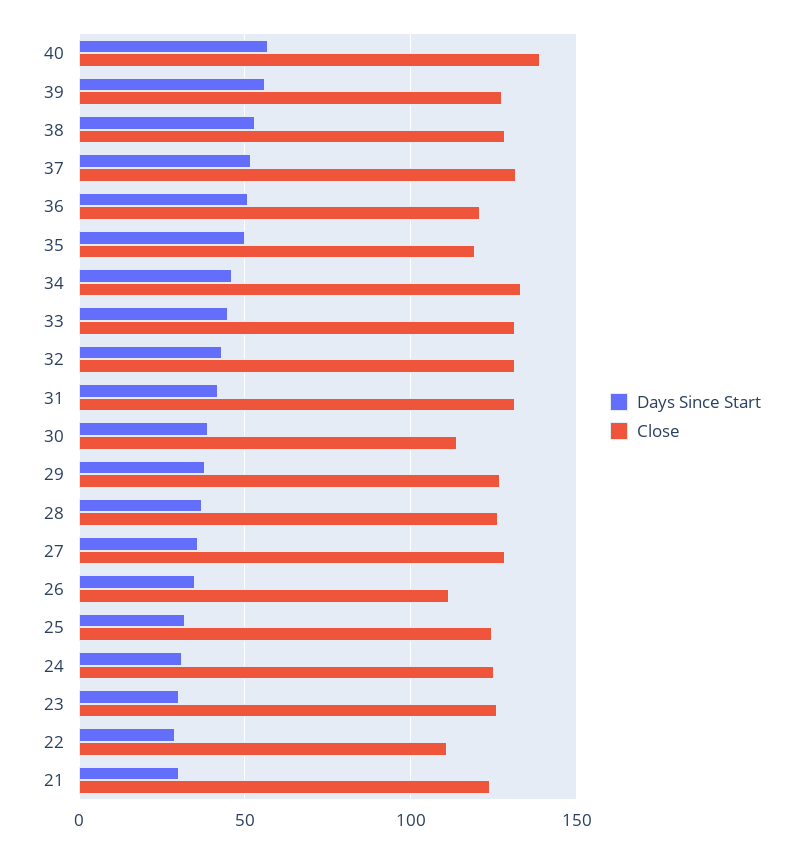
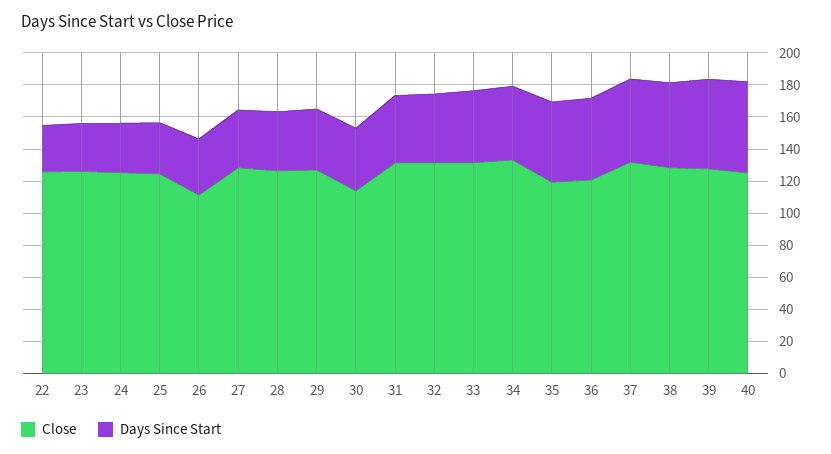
Close, 40: 140 -> 125
Close, 22: 110 -> 125
Days Since Start, 21: 30 -> none
Close, 21: 125 -> none

